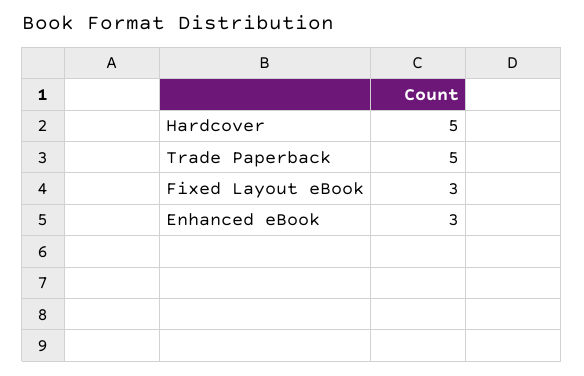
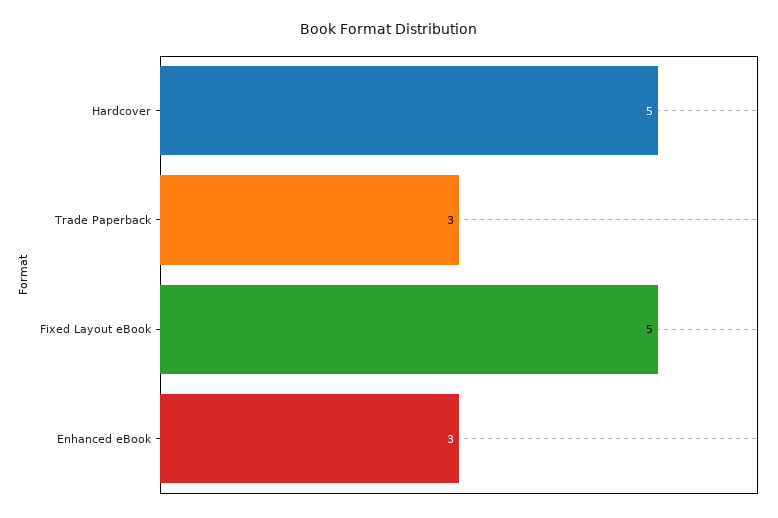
Trade Paperback: 5 -> 3
Fixed Layout eBook: 3 -> 5

